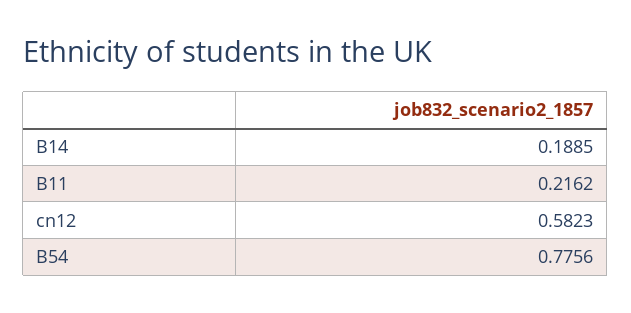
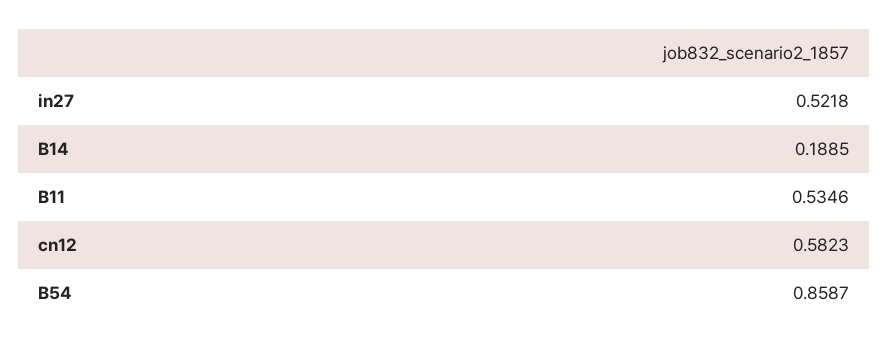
B11: 0.2162 -> 0.5346
B54: 0.7756 -> 0.8587
in27: none -> 0.5218

